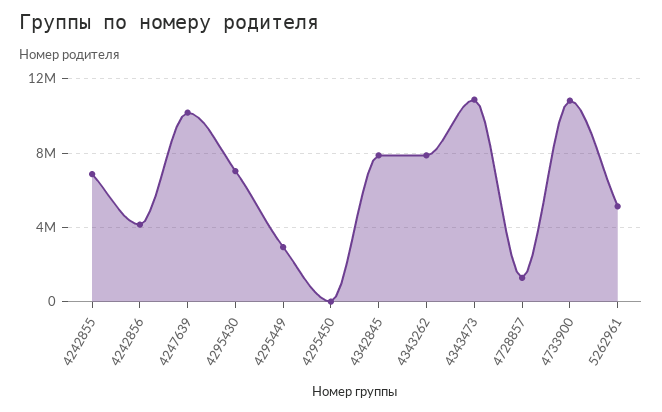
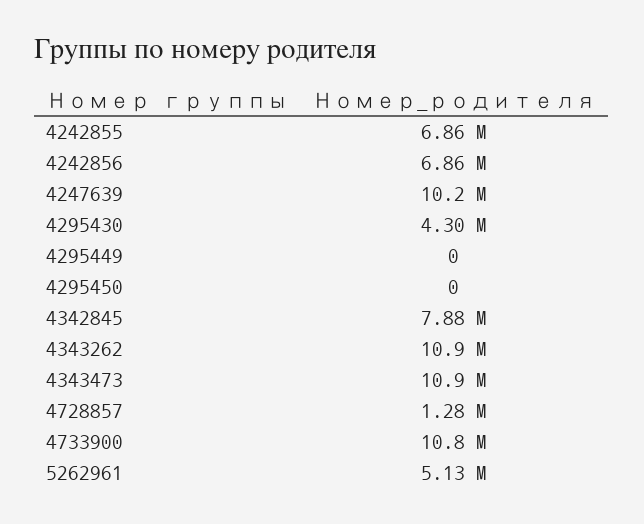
4242856: 4000000 -> 6860000
4295430: 7000000 -> 4300000
4295449: 3000000 -> 0
4343262: 8000000 -> 10900000

